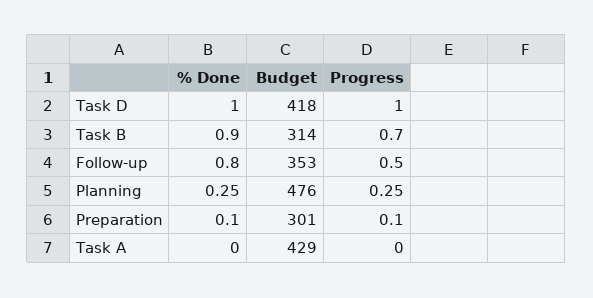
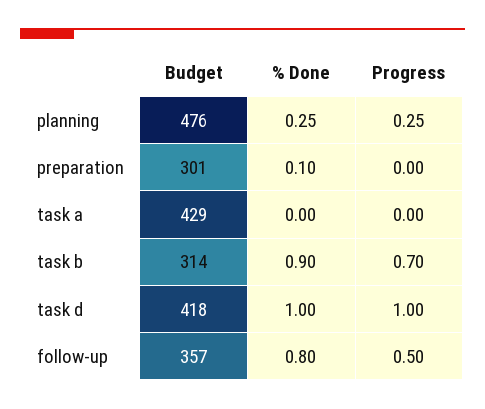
Budget, Follow-up: 353 -> 357
Progress, Preparation: 0.1 -> 0

